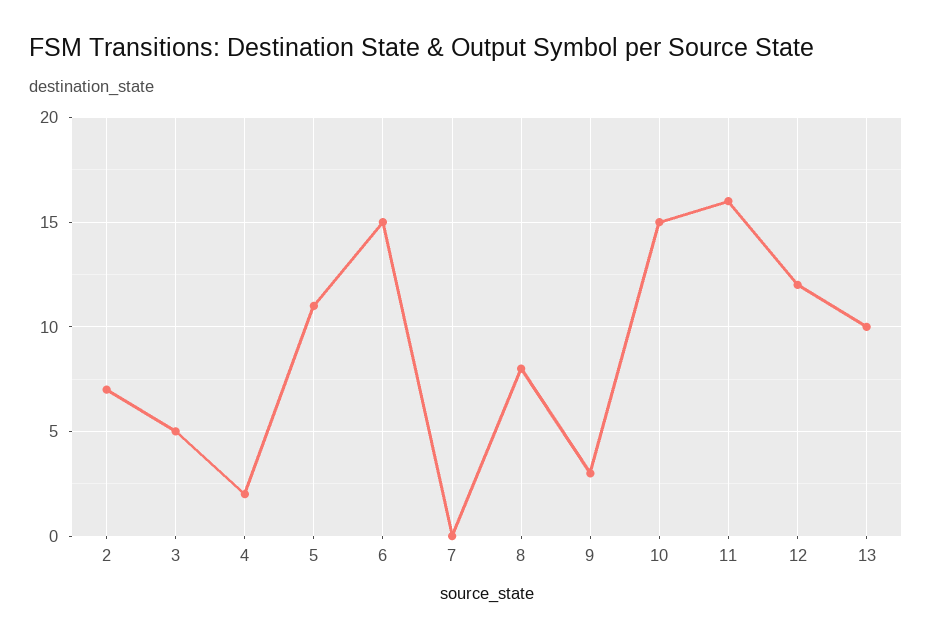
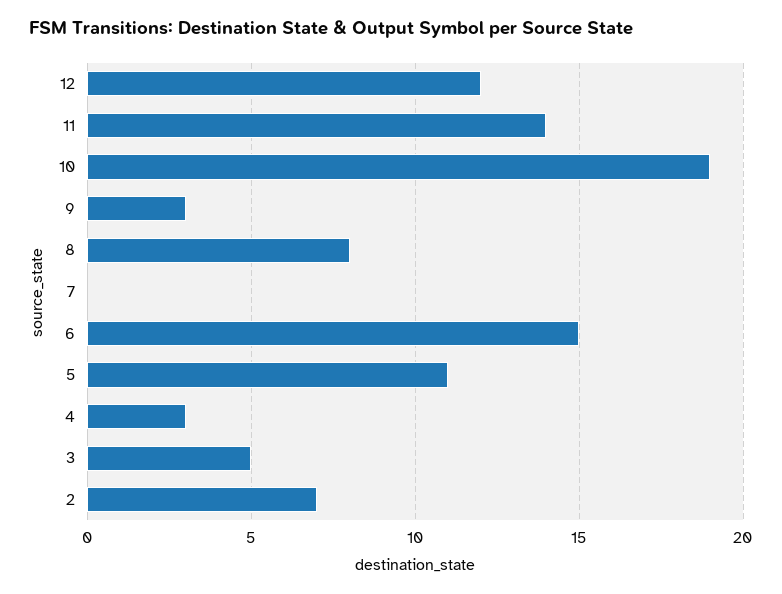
4: 2 -> 3
10: 15 -> 19
11: 16 -> 14
13: 10 -> none

